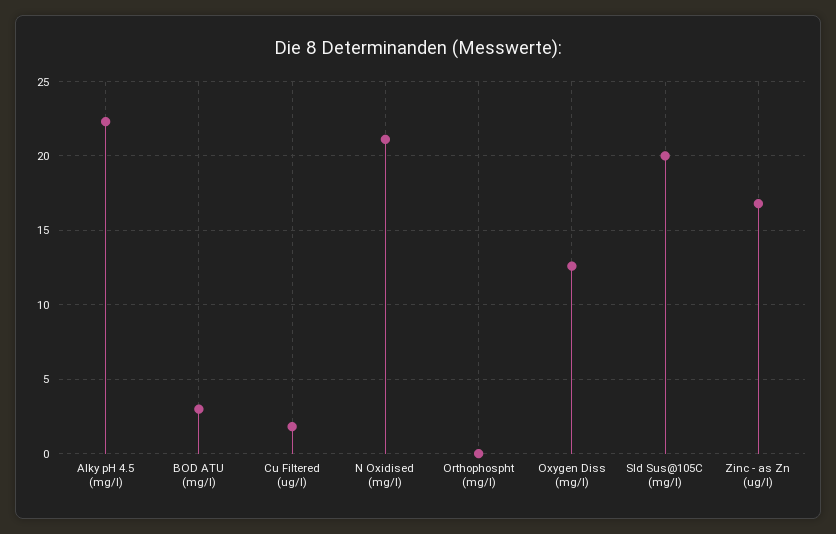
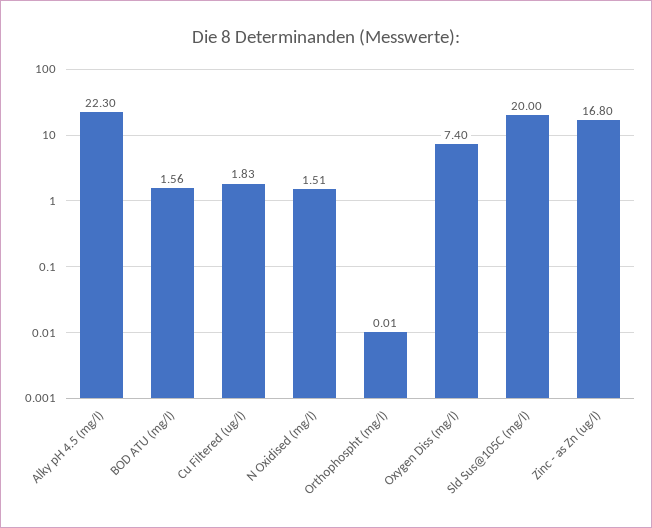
BOD ATU (mg/l): 3 -> 1.56
N Oxidised (mg/l): 21 -> 1.51
Oxygen Diss (mg/l): 12.5 -> 7.4

